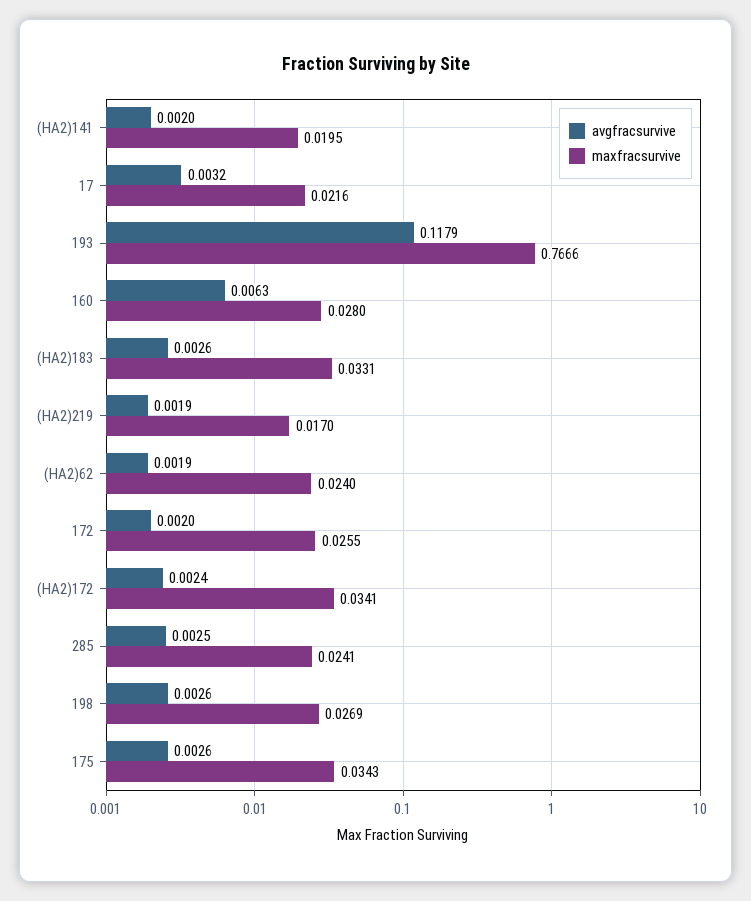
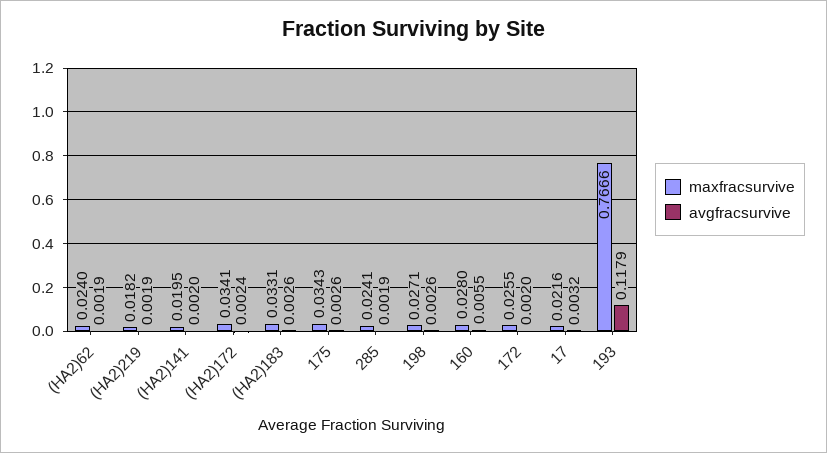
avgfracsurvive, 160: 0.0063 -> 0.0055
maxfracsurvive, (HA2)219: 0.017 -> 0.0182
avgfracsurvive, 285: 0.0025 -> 0.0019
maxfracsurvive, 198: 0.0269 -> 0.0271

